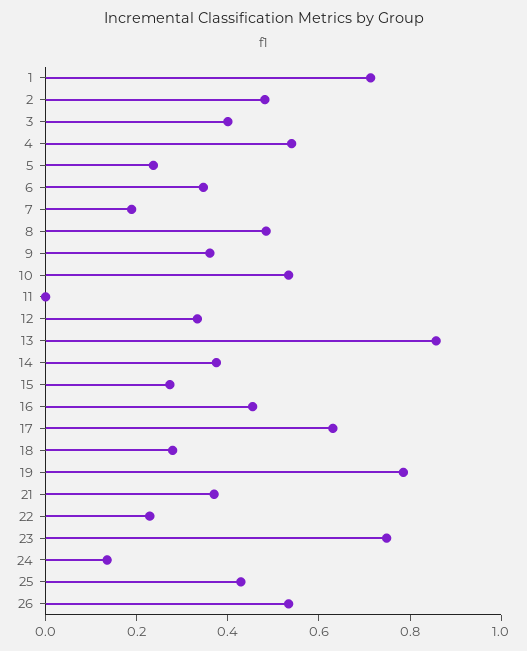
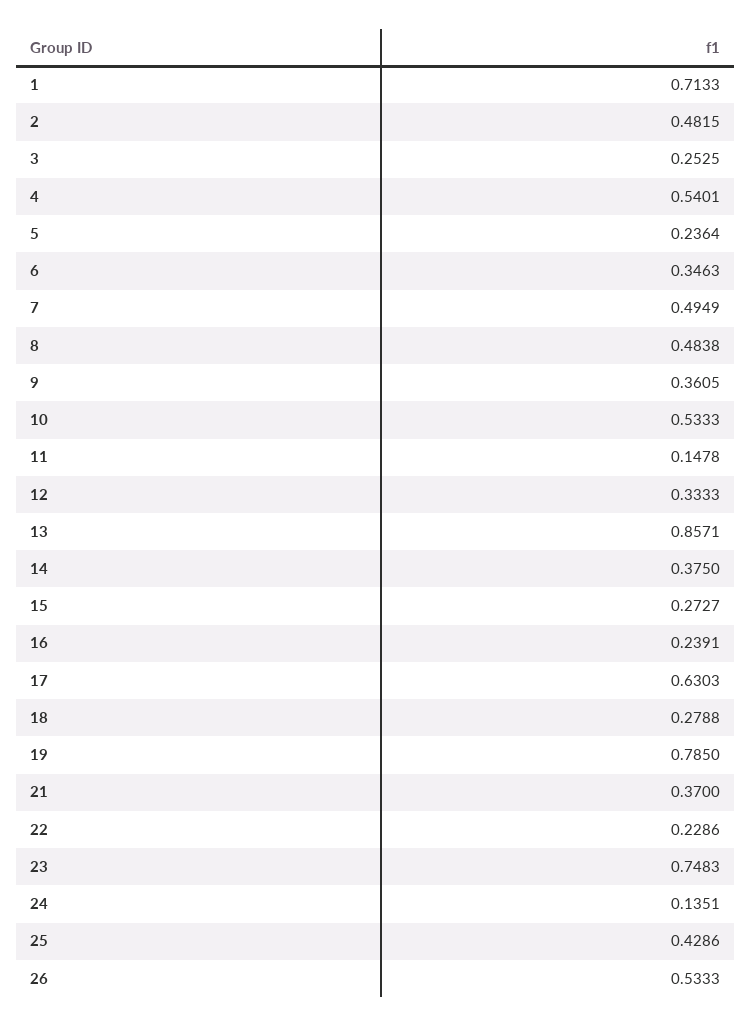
3: 0.4 -> 0.2525
7: 0.2 -> 0.4949
11: 0 -> 0.1478
16: 0.45 -> 0.2391

